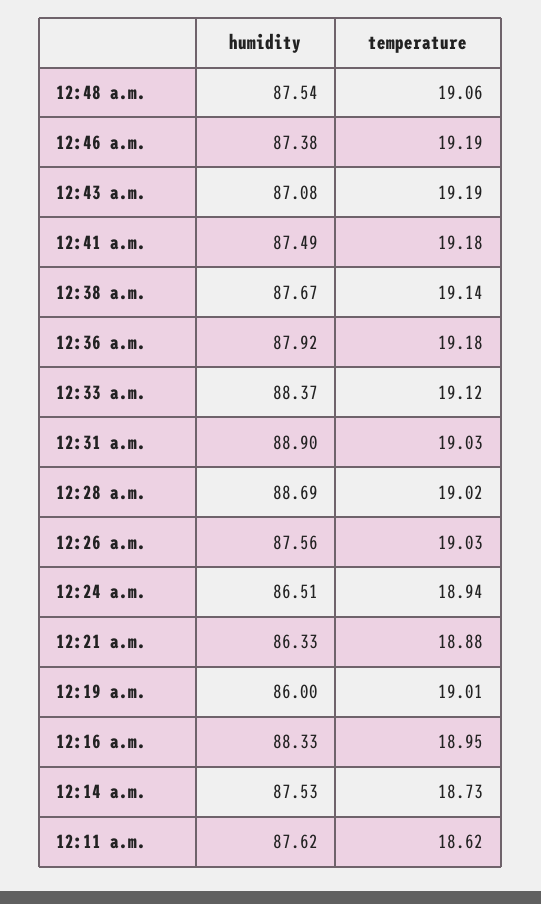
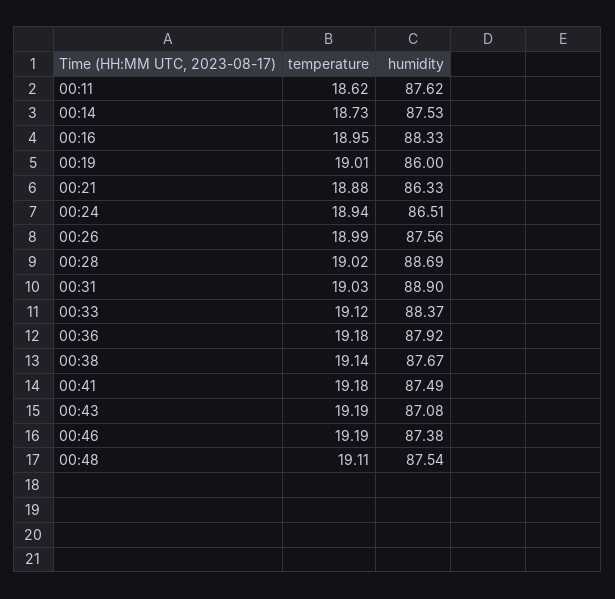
temperature, 12:48 a.m.: 19.06 -> 19.11
temperature, 12:26 a.m.: 19.03 -> 18.99

